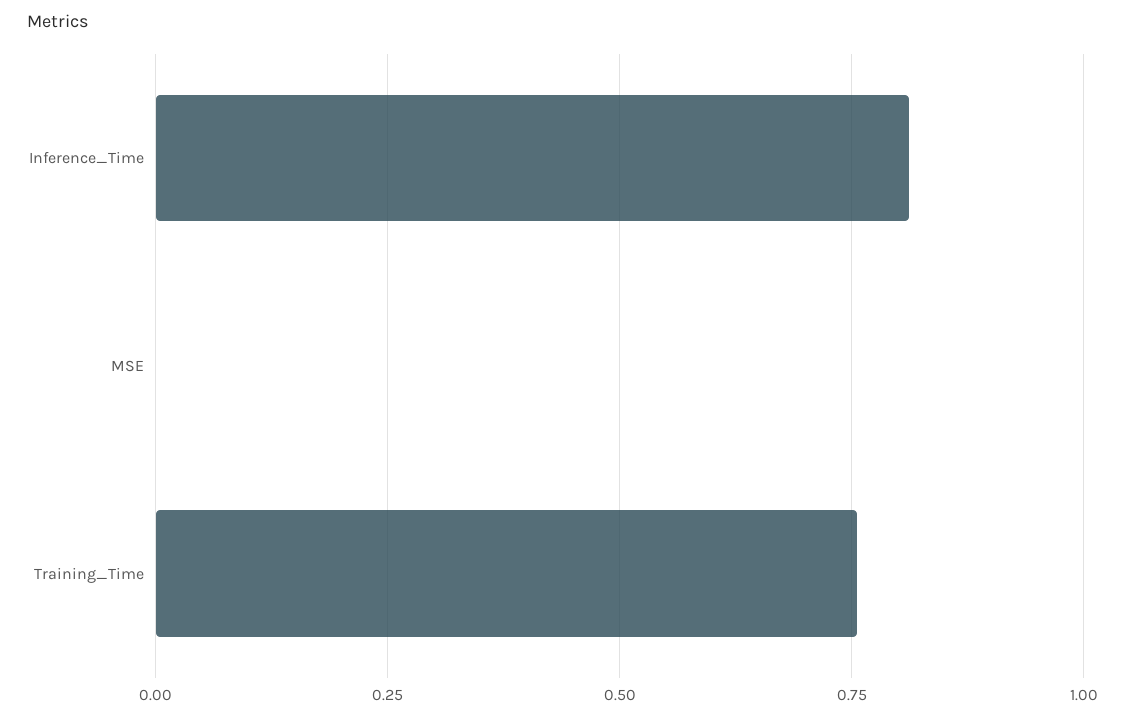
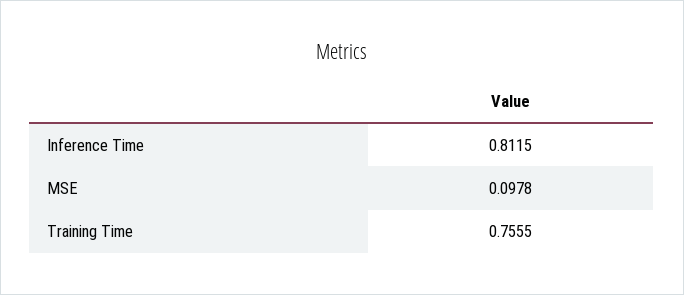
MSE: 0 -> 0.0978

